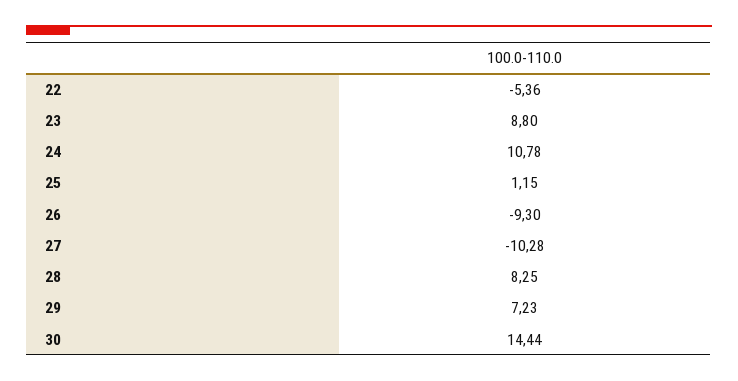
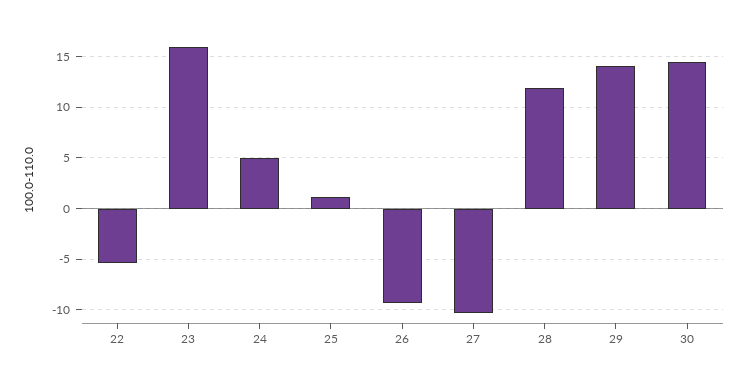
23: 8.8 -> 16
24: 10.78 -> 5
28: 8.25 -> 12
29: 7.23 -> 14

